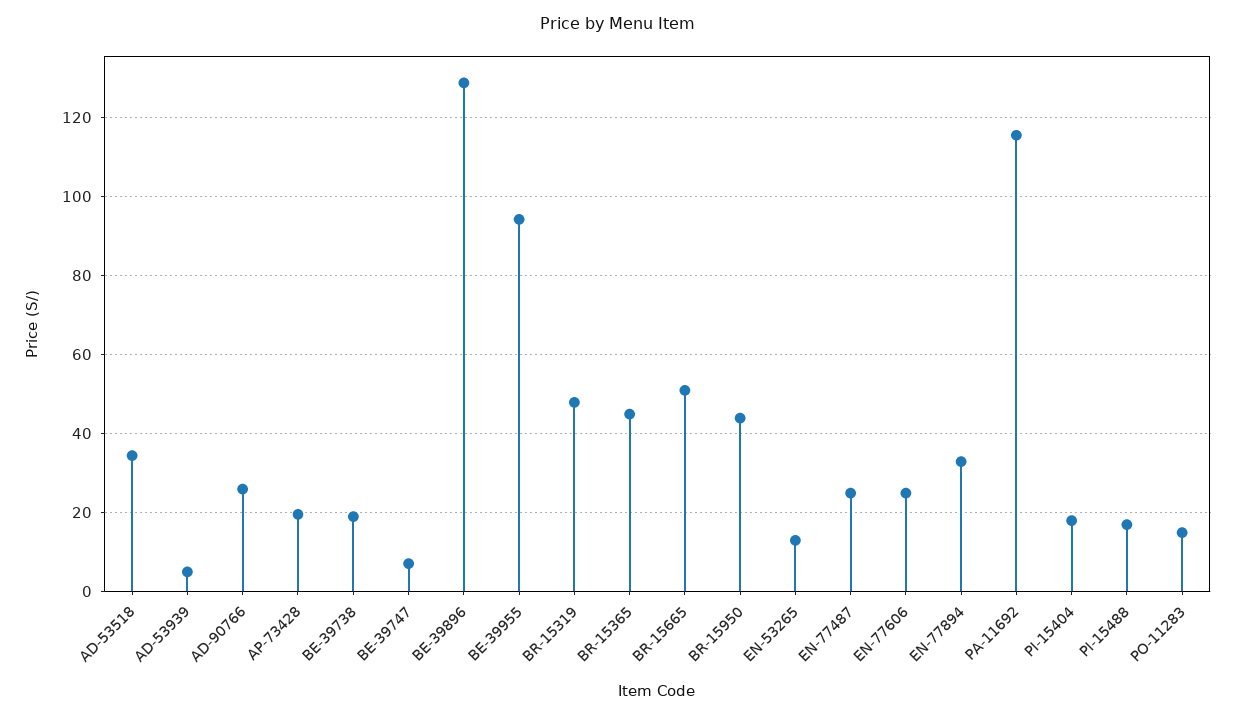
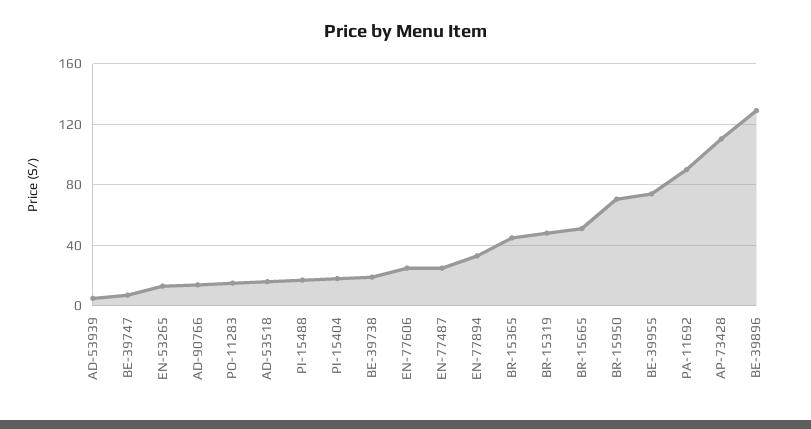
AD-53518: 34 -> 15
AD-90766: 26 -> 15
AP-73428: 20 -> 110
BE-39955: 94 -> 75
BR-15950: 44 -> 70
PA-11692: 116 -> 90

